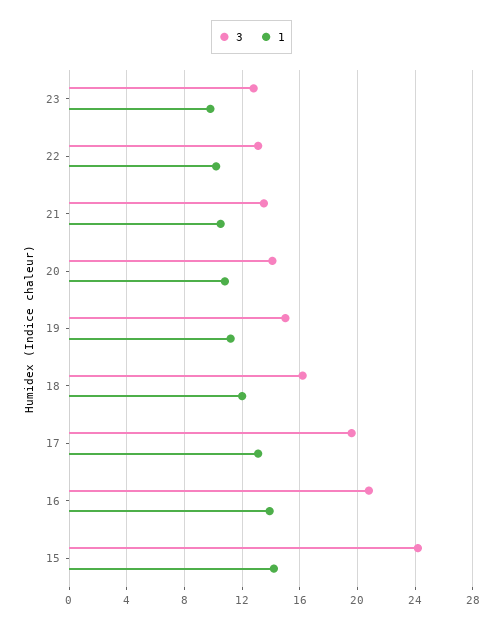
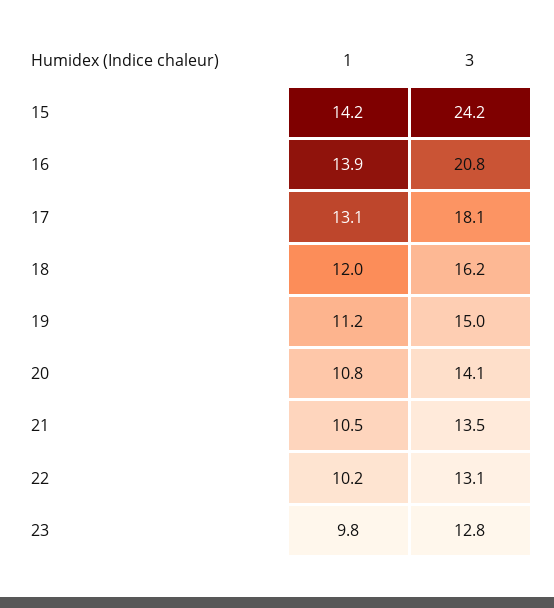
3, 17: 19.5 -> 18.1

